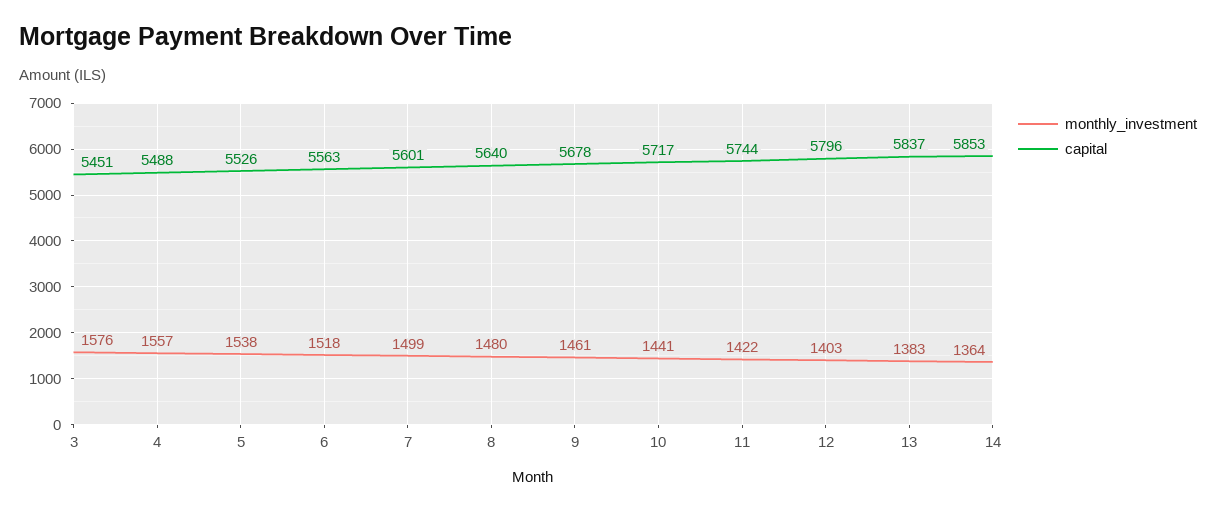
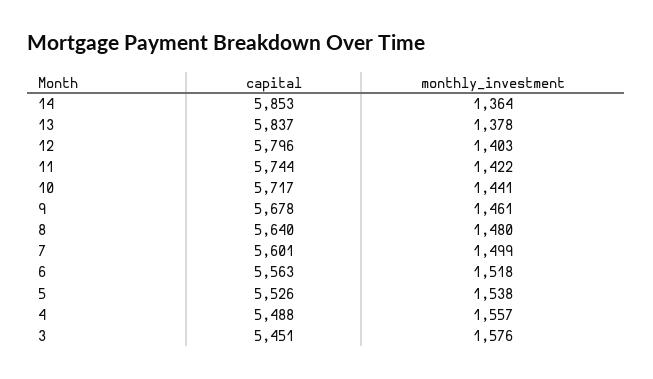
monthly_investment, 13: 1383 -> 1378

